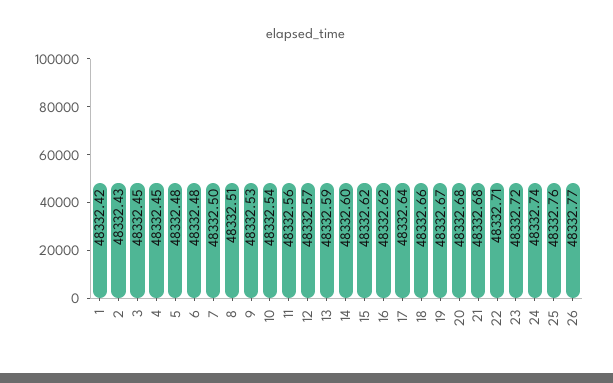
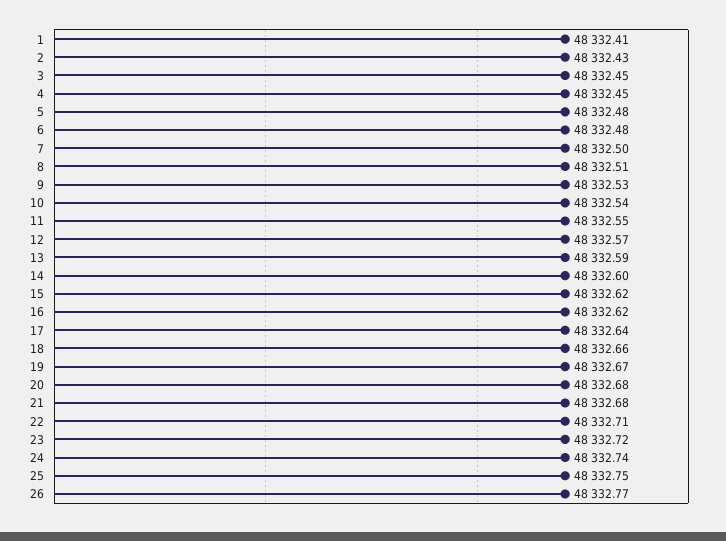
1: 48332.42 -> 48332.41
11: 48332.56 -> 48332.55
25: 48332.76 -> 48332.75

